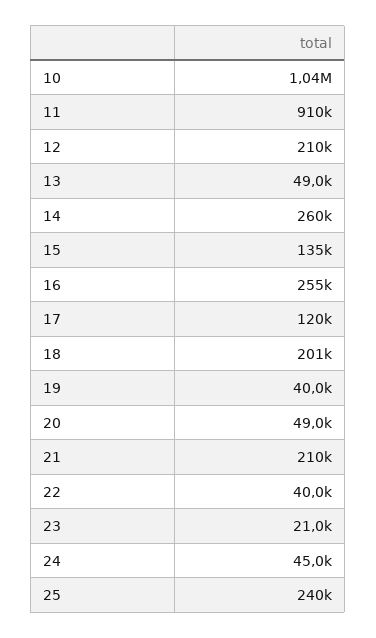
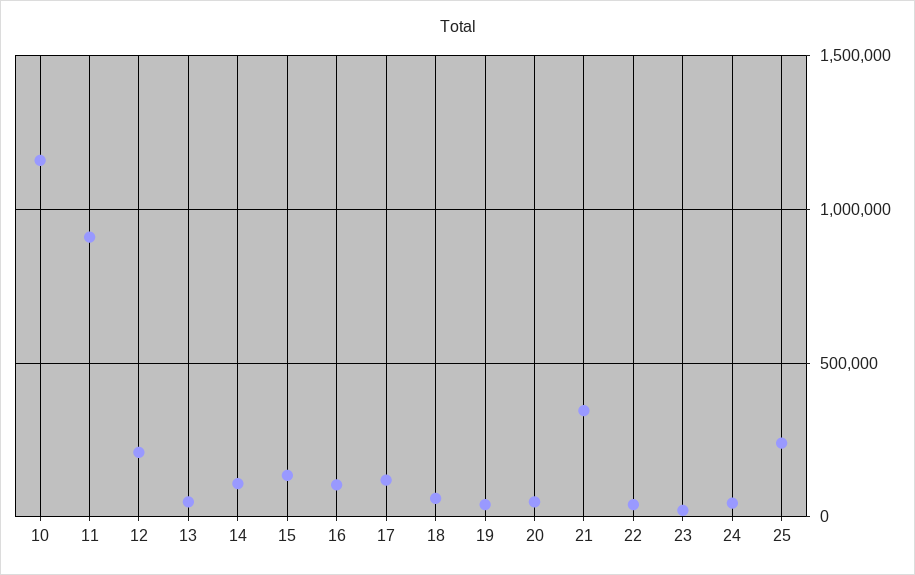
10: 1040000 -> 1150000
14: 260000 -> 100000
16: 255000 -> 100000
18: 201000 -> 50000
21: 210000 -> 350000

